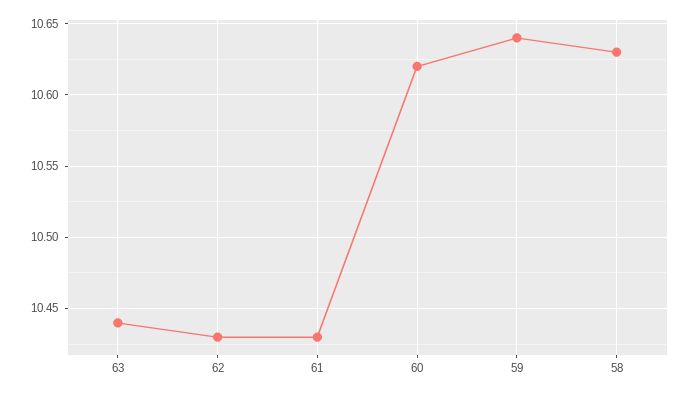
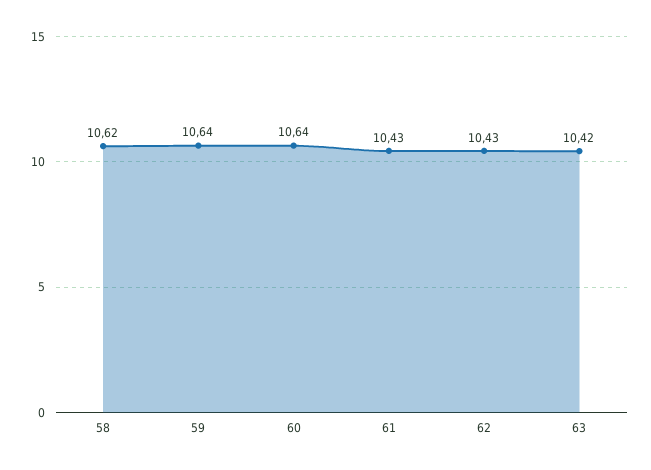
63: 10.44 -> 10.42
60: 10.62 -> 10.64
58: 10.63 -> 10.62

